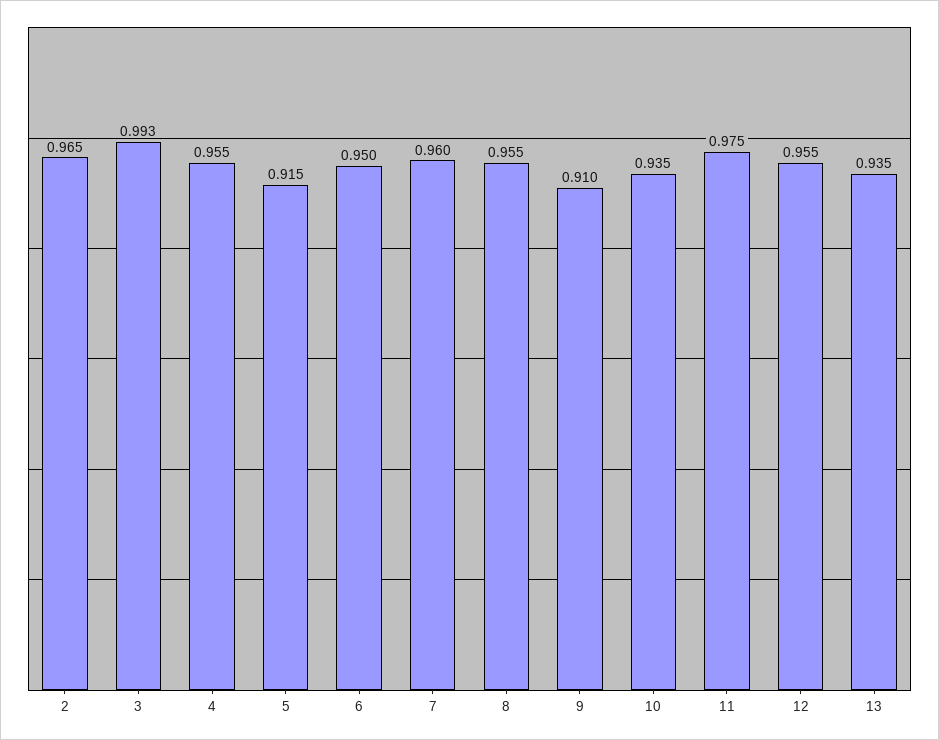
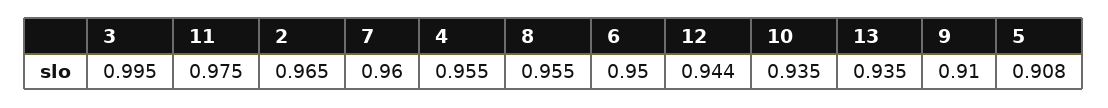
3: 0.993 -> 0.995
5: 0.915 -> 0.908
12: 0.955 -> 0.944

